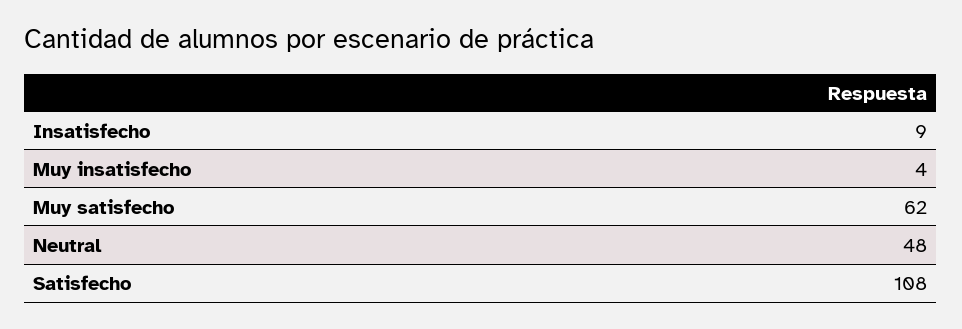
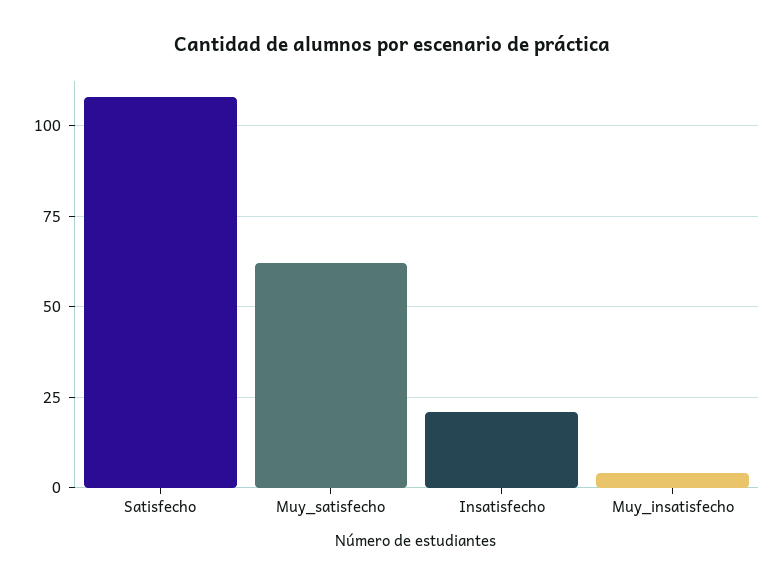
Insatisfecho: 9 -> 20
Neutral: 48 -> none

